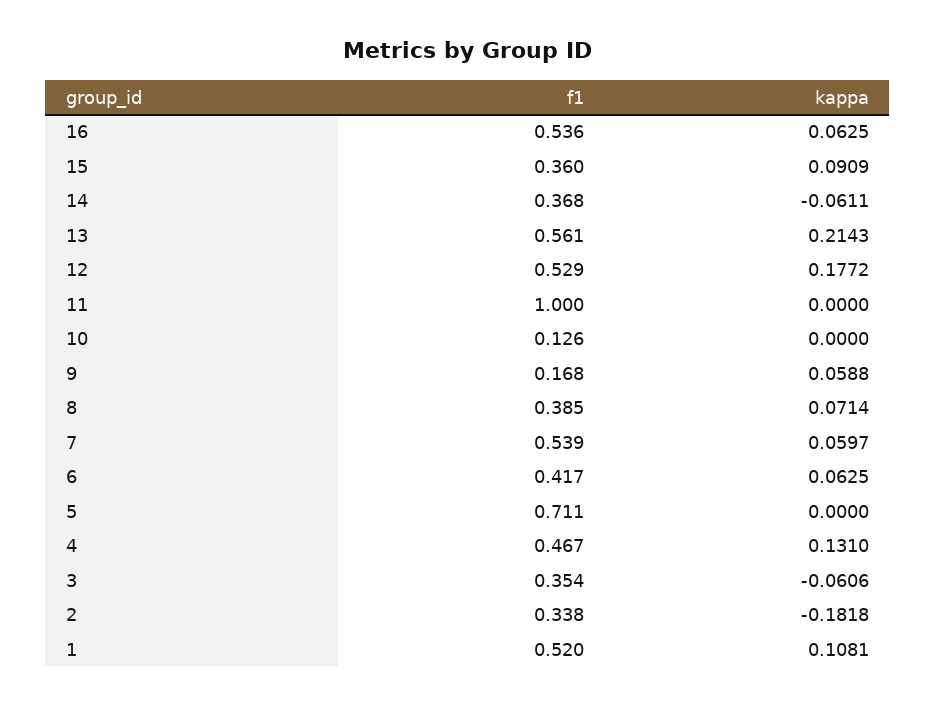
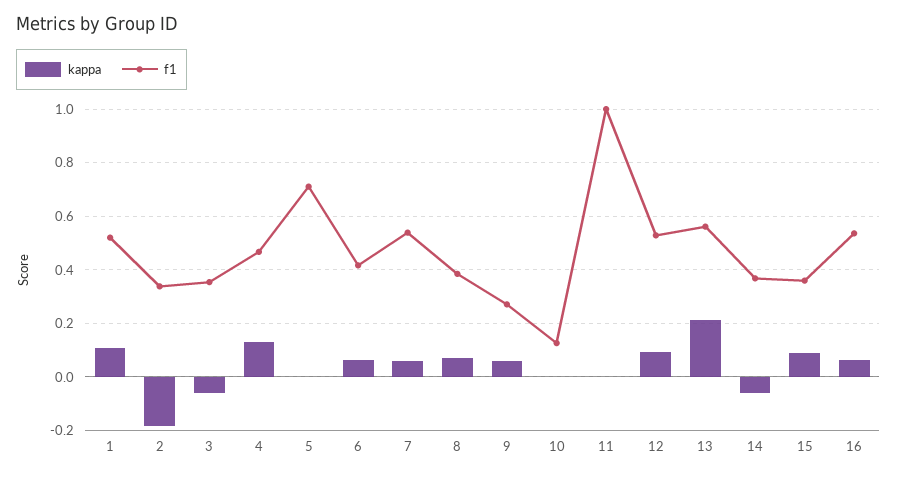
kappa, 12: 0.1772 -> 0.1
f1, 9: 0.168 -> 0.275

